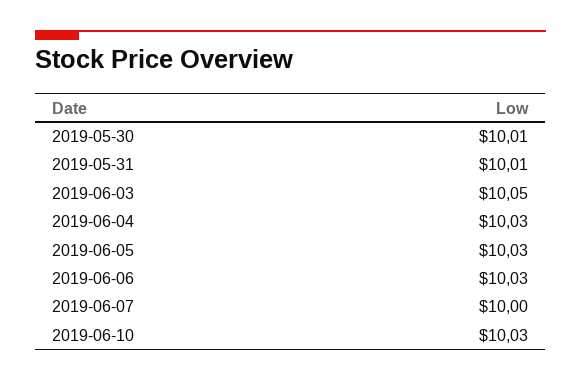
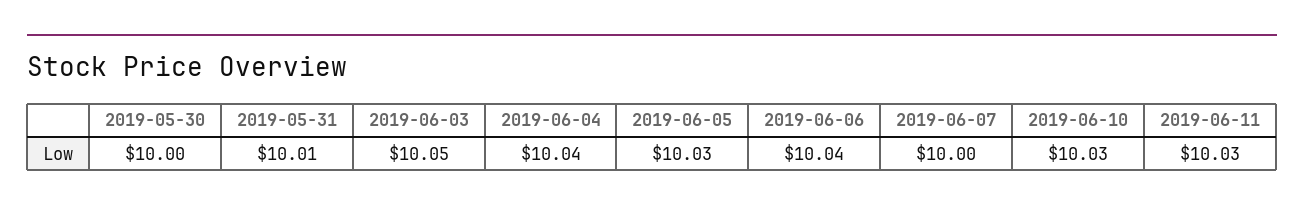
2019-05-30: 10.01 -> 10
2019-06-04: 10.03 -> 10.04
2019-06-06: 10.03 -> 10.04
2019-06-11: none -> 10.03

